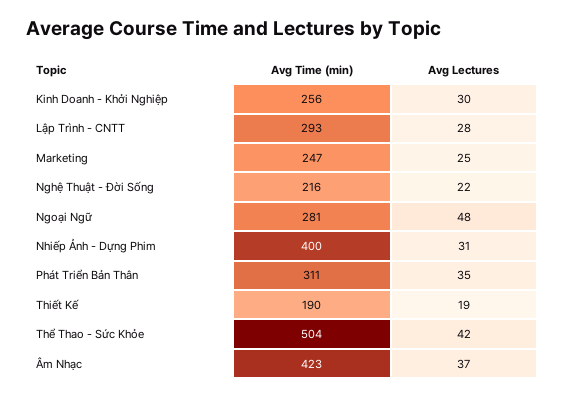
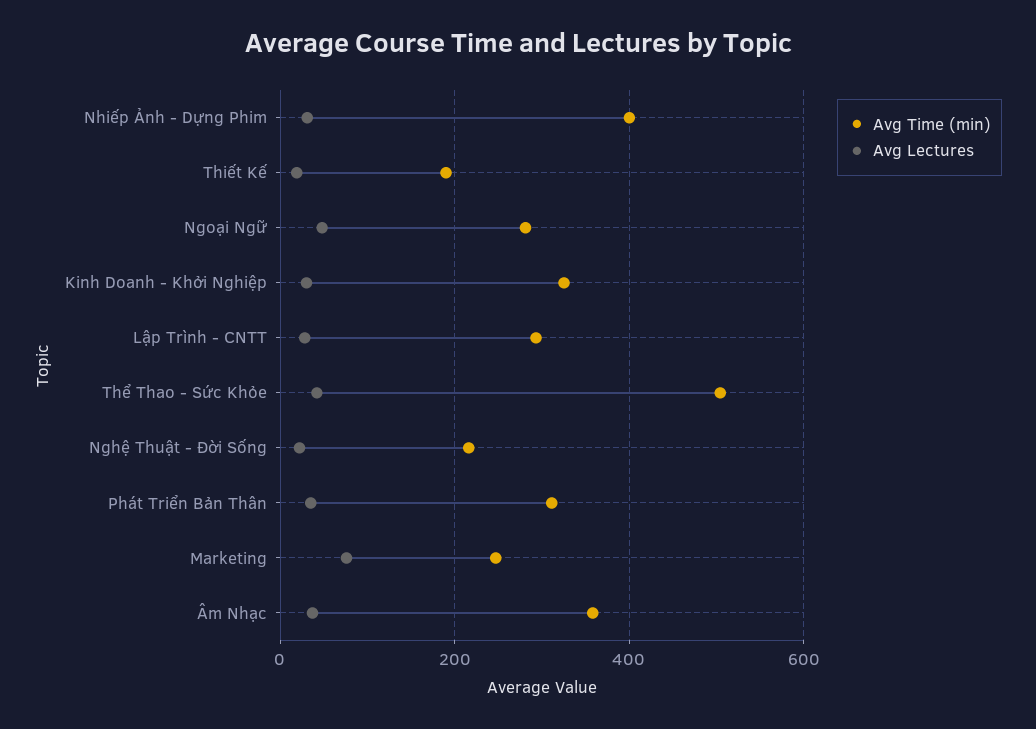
Avg Time (min), Kinh Doanh - Khởi Nghiệp: 256 -> 320
Avg Lectures, Marketing: 25 -> 80
Avg Time (min), Âm Nhạc: 423 -> 360

